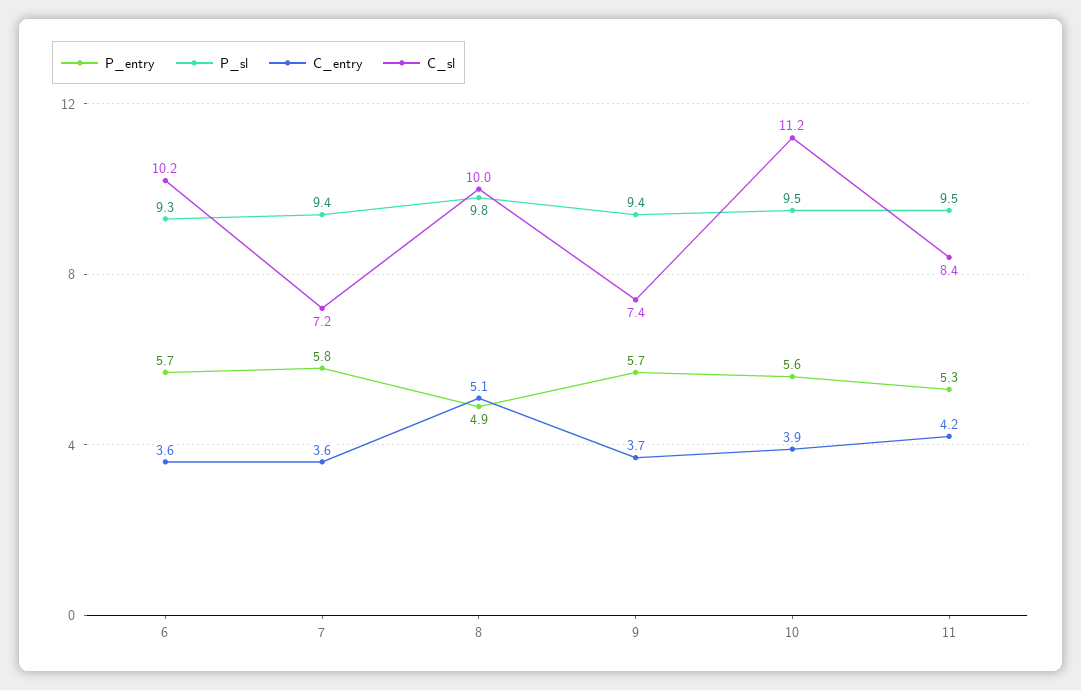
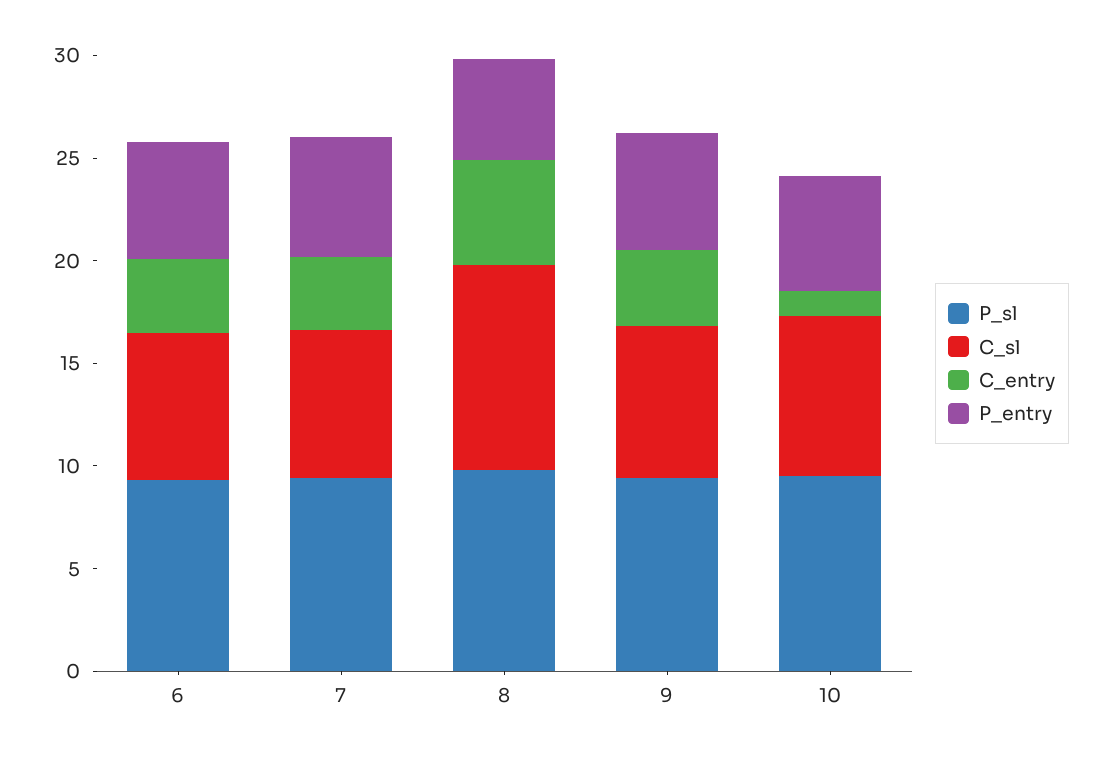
C_sl, 6: 10.2 -> 7
C_entry, 10: 3.9 -> 1
C_sl, 10: 11.2 -> 8
P_entry, 11: 5.3 -> none
P_sl, 11: 9.5 -> none
C_entry, 11: 4.2 -> none
C_sl, 11: 8.4 -> none

